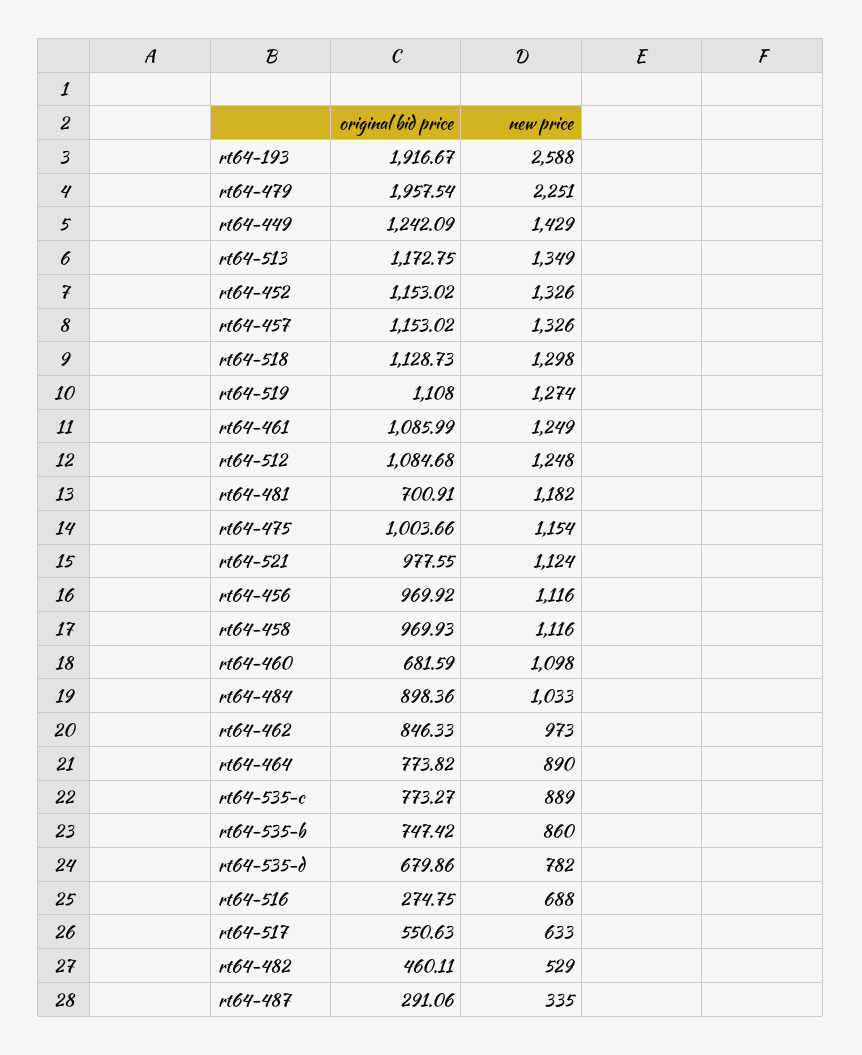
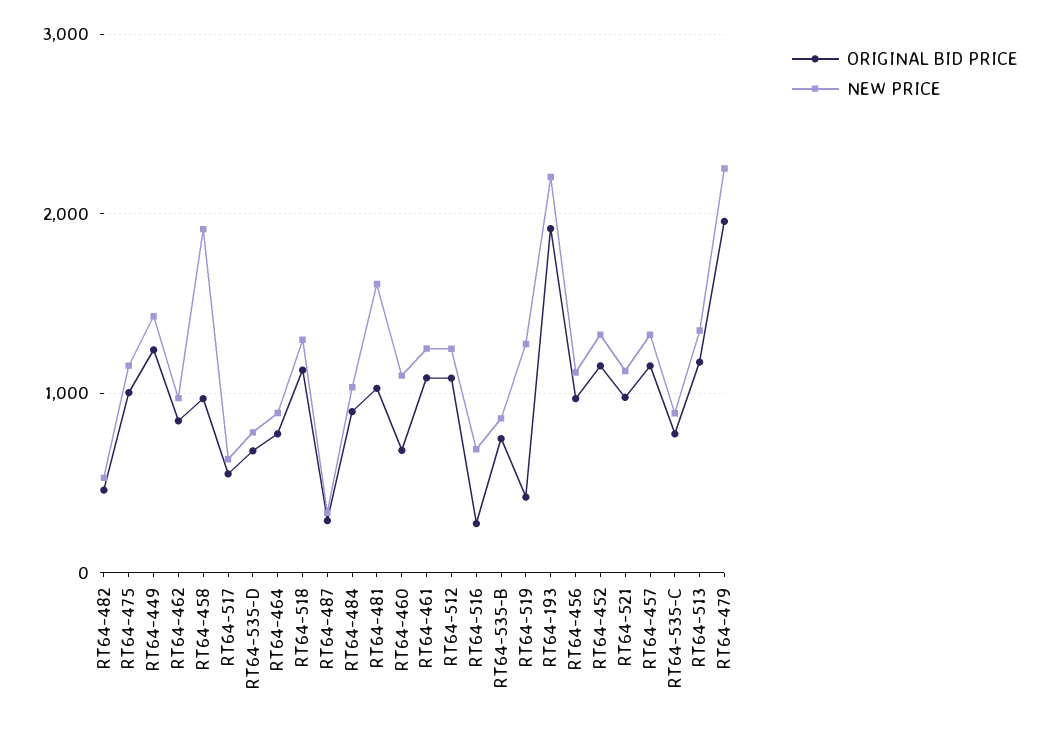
new price, rt64-193: 2588 -> 2200
original bid price, rt64-519: 1108 -> 400
original bid price, rt64-481: 700.91 -> 1000
new price, rt64-481: 1182 -> 1600
new price, rt64-458: 1116 -> 1900

